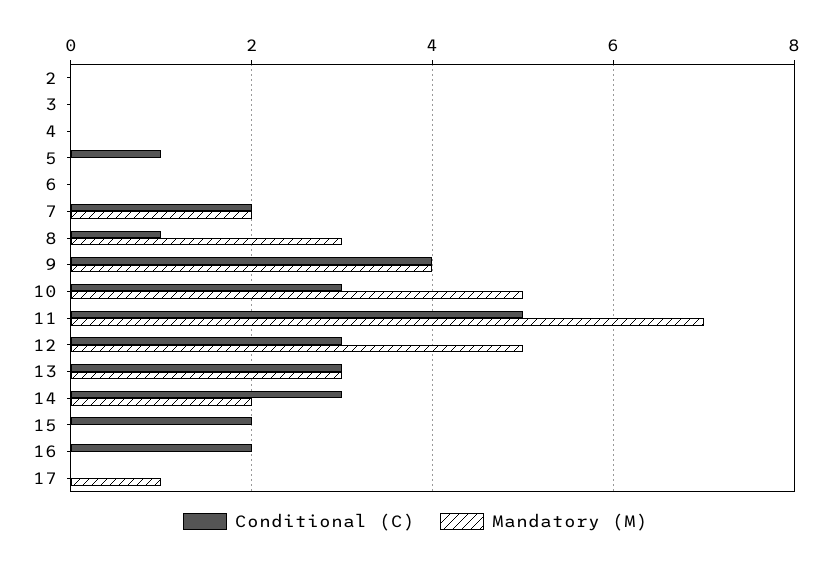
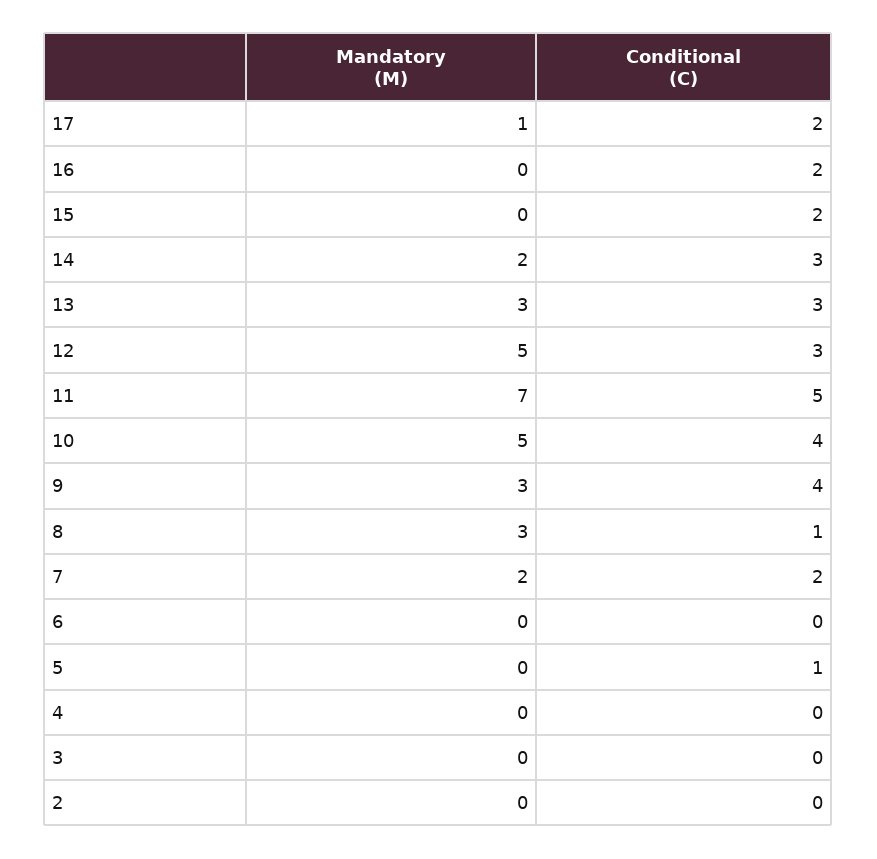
Mandatory (M), 9: 4 -> 3
Conditional (C), 10: 3 -> 4
Conditional (C), 17: 0 -> 2

